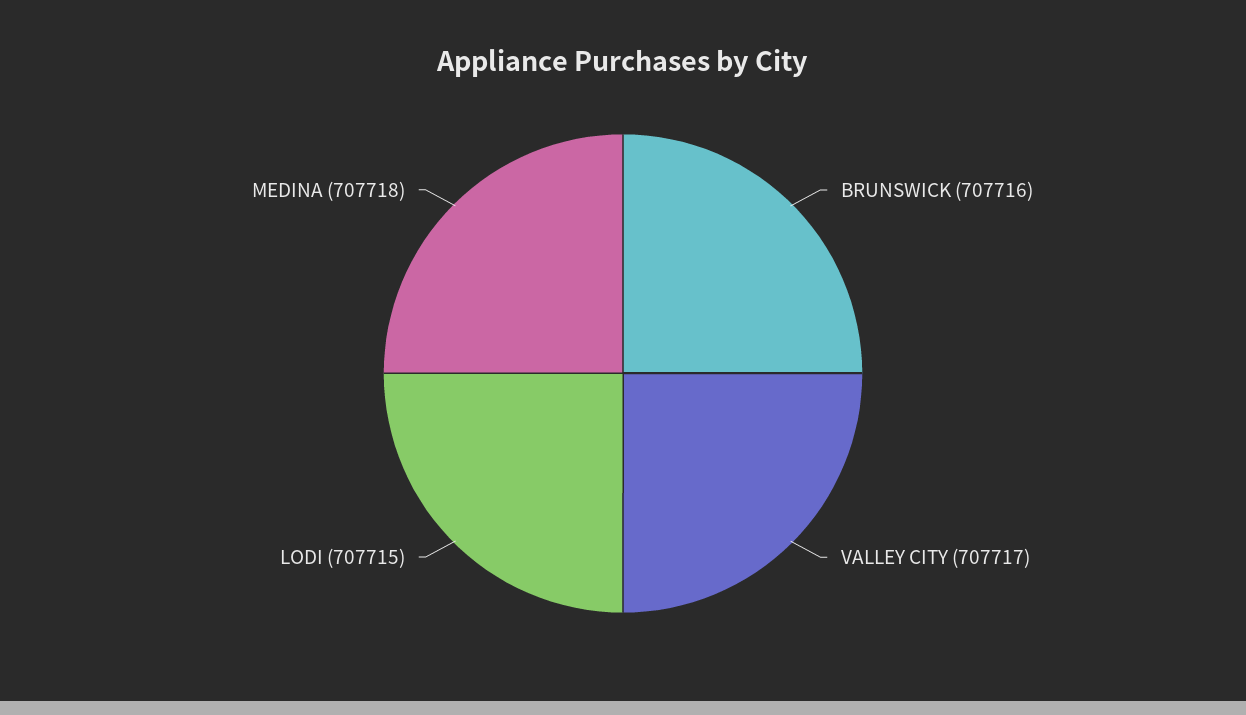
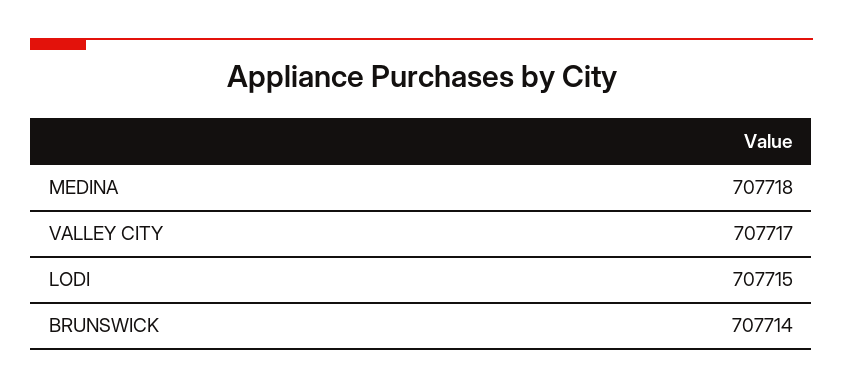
BRUNSWICK: 707716 -> 707714

